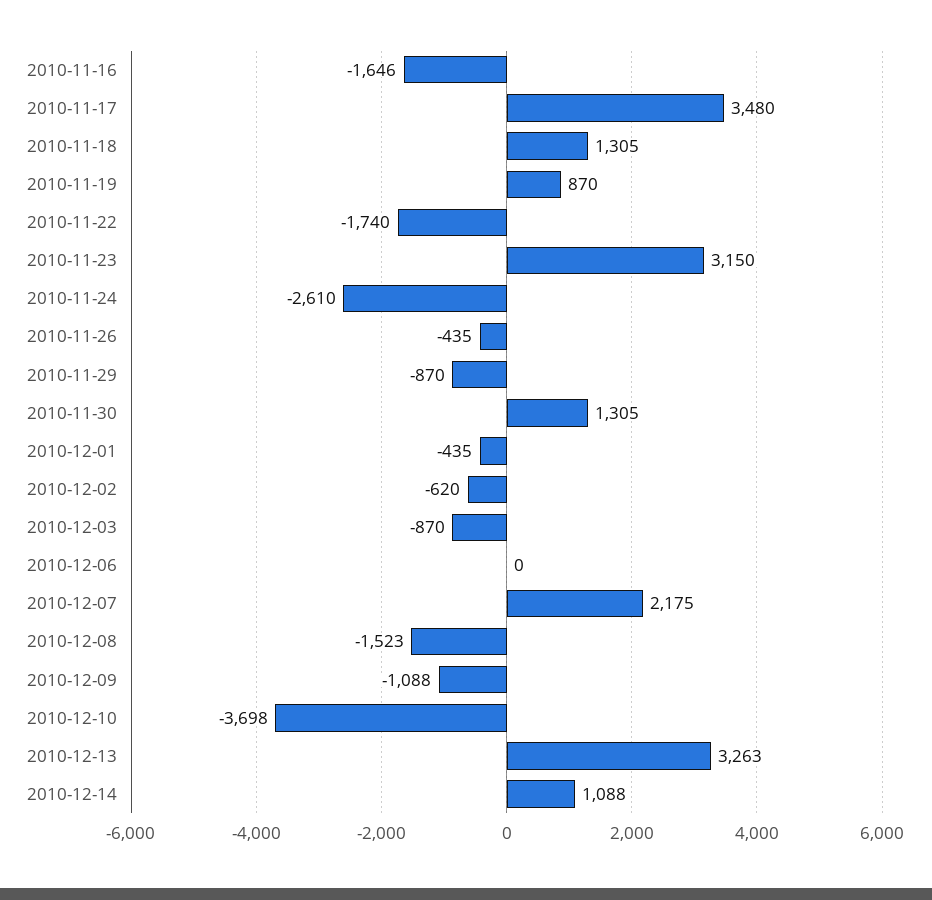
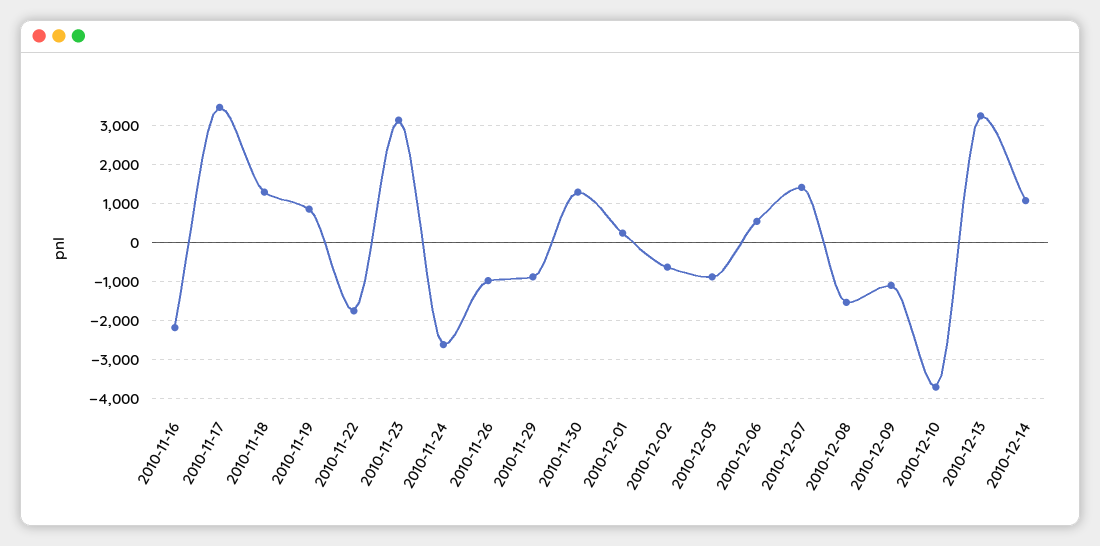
2010-11-16: -1646 -> -2200
2010-11-26: -435 -> -1000
2010-12-01: -435 -> 200
2010-12-06: 0 -> 600
2010-12-07: 2175 -> 1400

